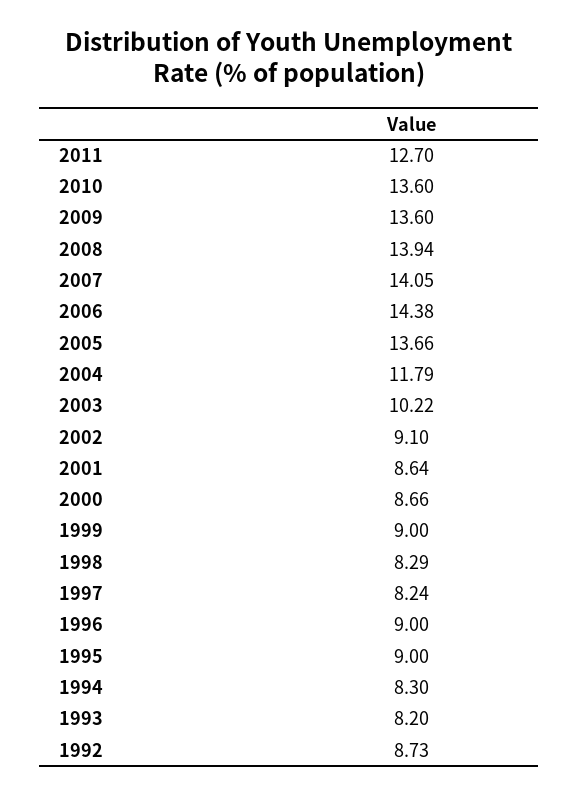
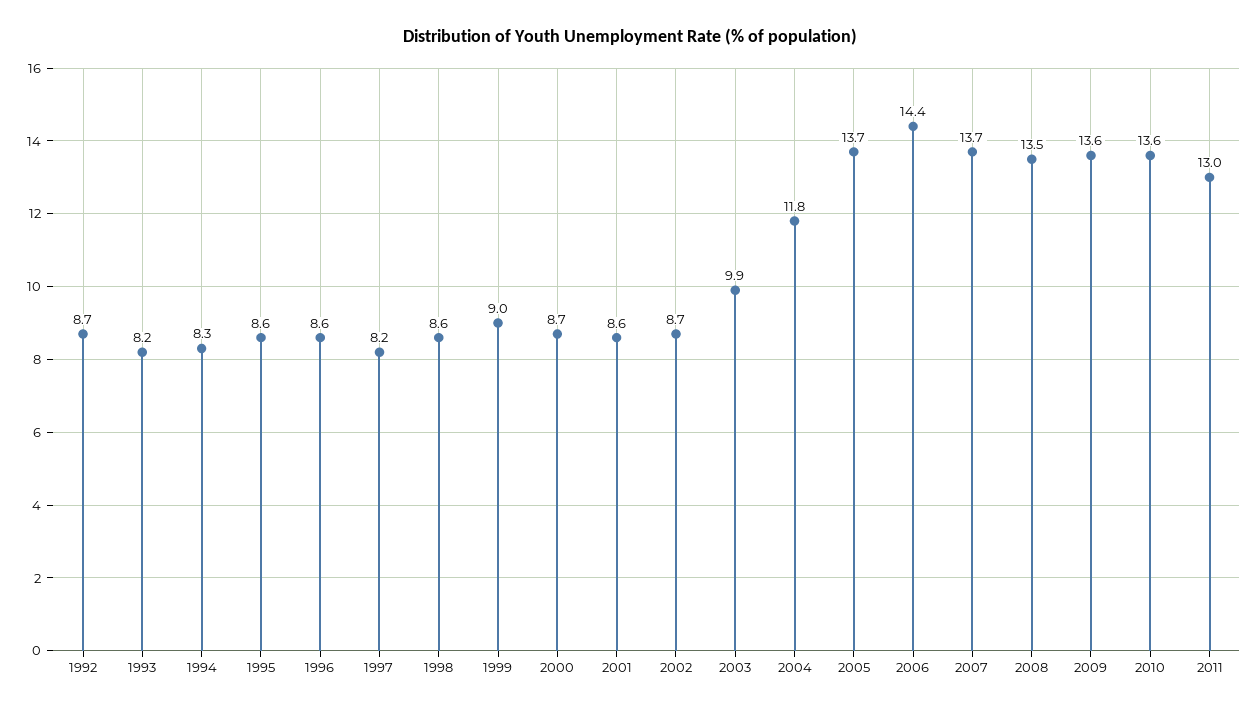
2011: 12.7 -> 13
2008: 13.94 -> 13.5
2007: 14.05 -> 13.7
2003: 10.22 -> 9.9
2002: 9.1 -> 8.7
1998: 8.29 -> 8.6
1996: 9 -> 8.6
1995: 9 -> 8.6

